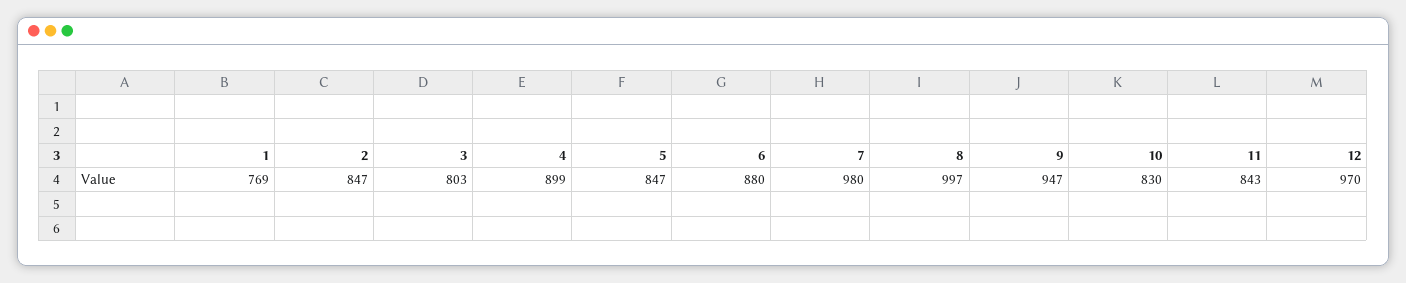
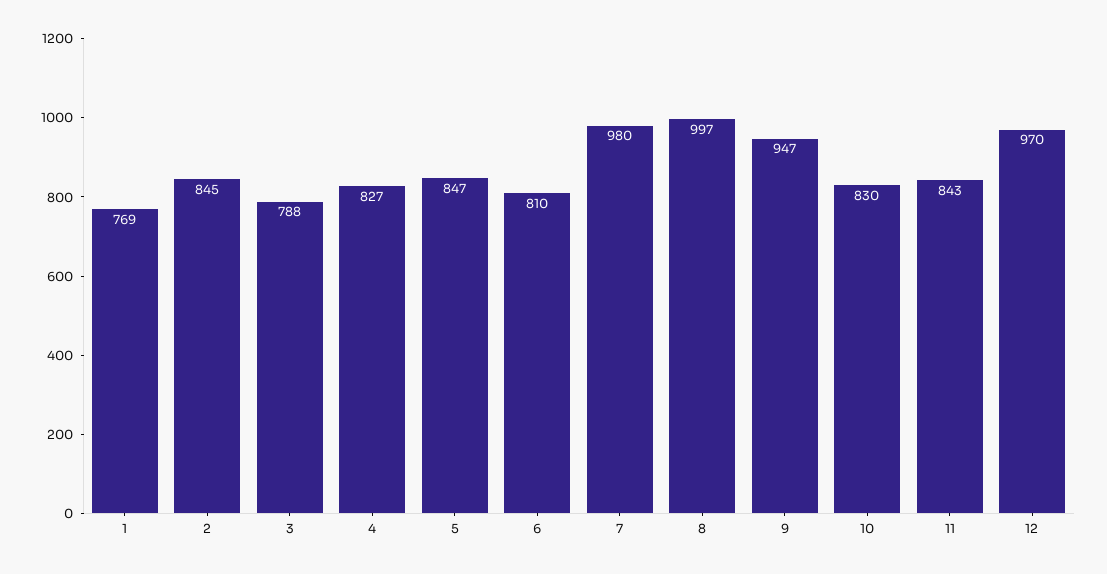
2: 847 -> 845
3: 803 -> 788
4: 899 -> 827
6: 880 -> 810

